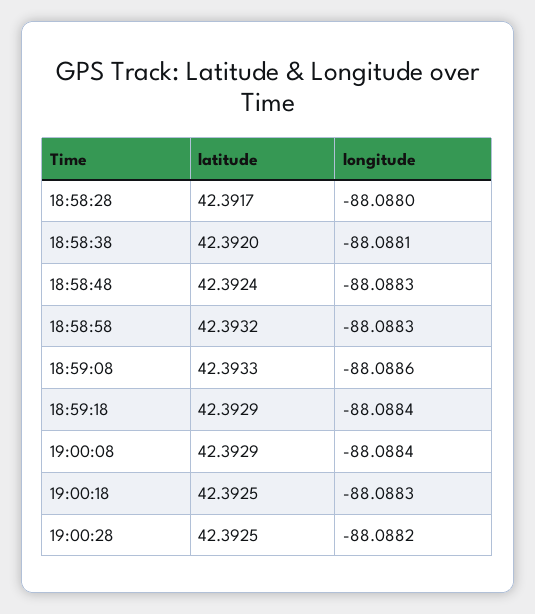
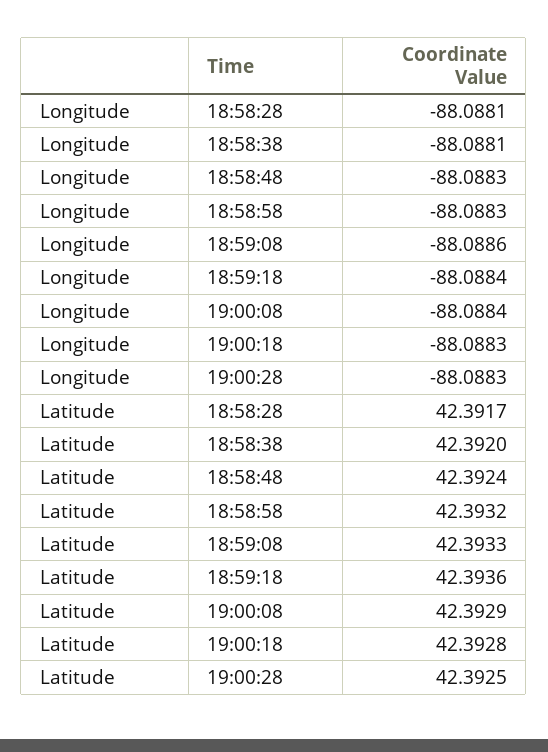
longitude, 18:58:28: -88.088 -> -88.0881
latitude, 18:59:18: 42.3929 -> 42.3936
latitude, 19:00:18: 42.3925 -> 42.3928
longitude, 19:00:28: -88.0882 -> -88.0883

